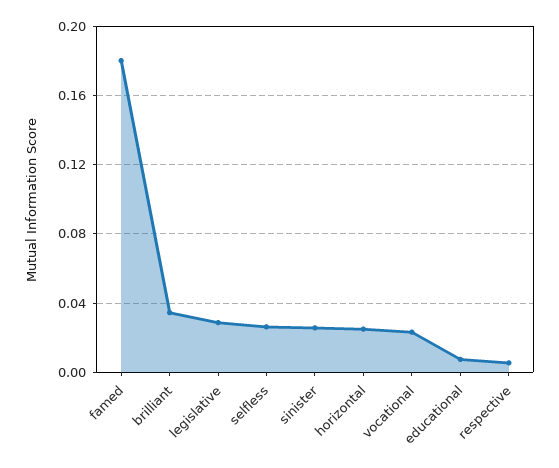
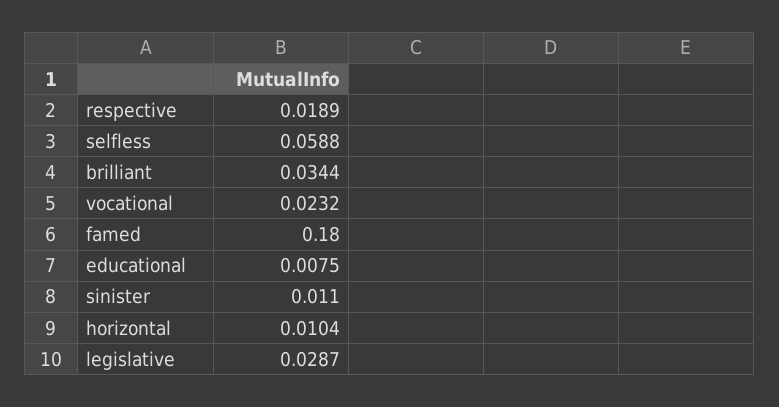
selfless: 0.025 -> 0.0588
sinister: 0.025 -> 0.011
horizontal: 0.025 -> 0.0104
respective: 0.005 -> 0.0189

